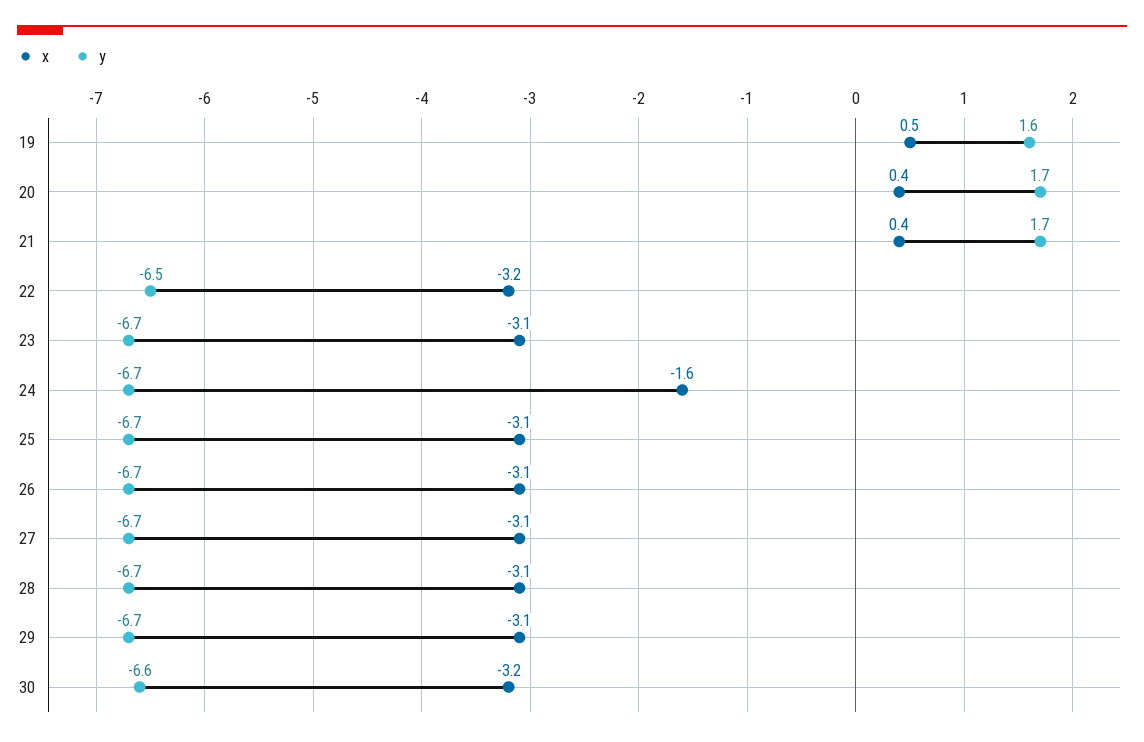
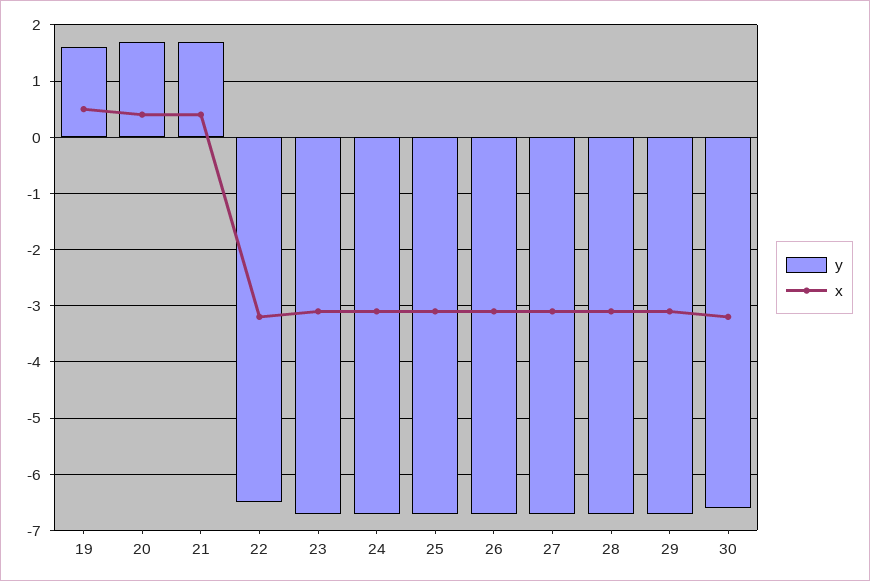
x, 24: -1.6 -> -3

